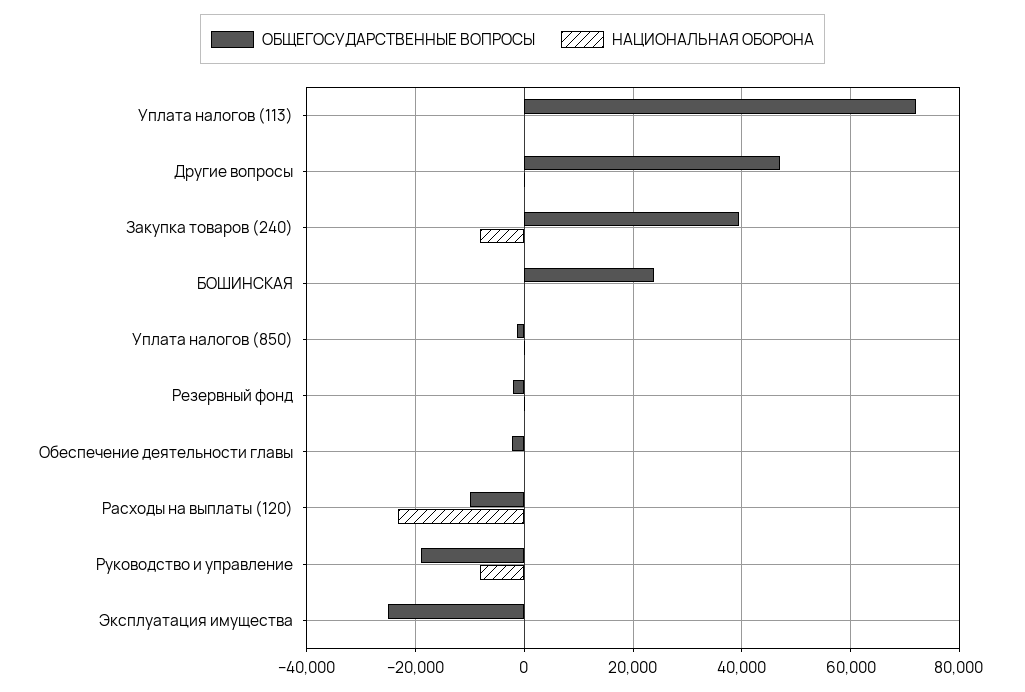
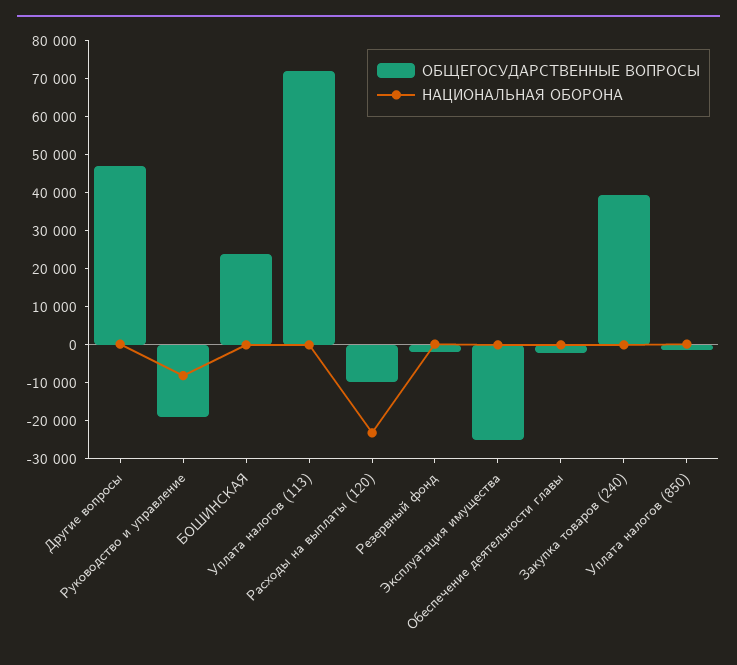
НАЦИОНАЛЬНАЯ ОБОРОНА, Закупка товаров (240): -8000 -> 0

